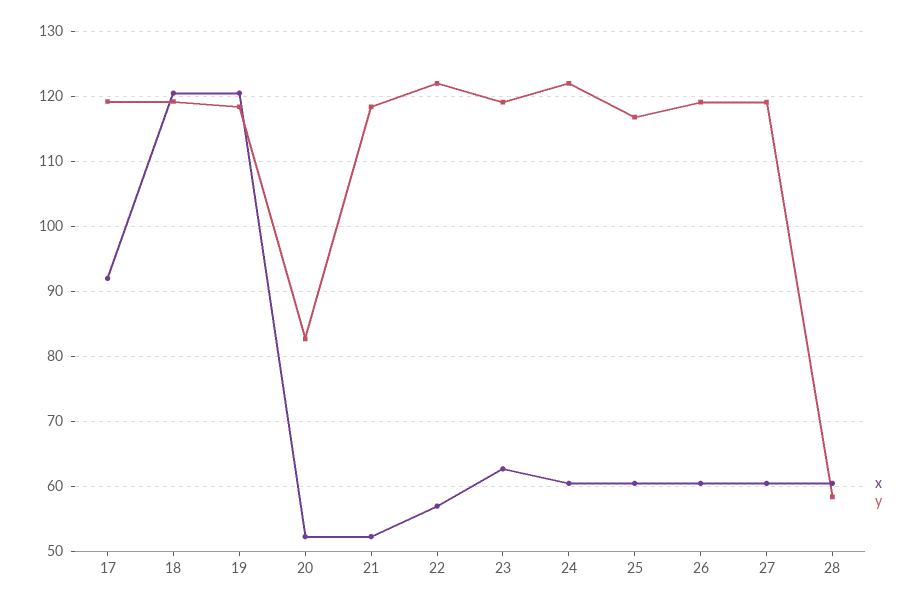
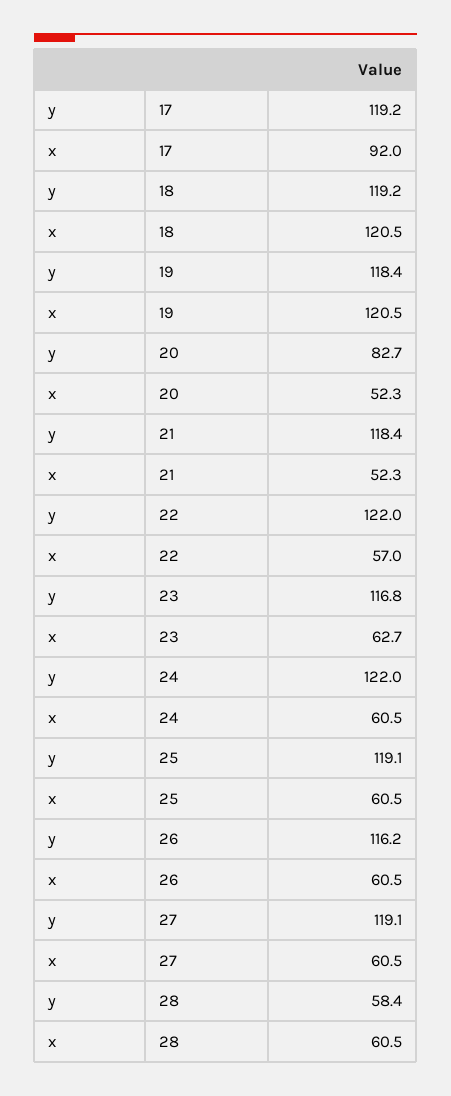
y, 23: 119 -> 116.8
y, 25: 117 -> 119.1
y, 26: 119 -> 116.2

